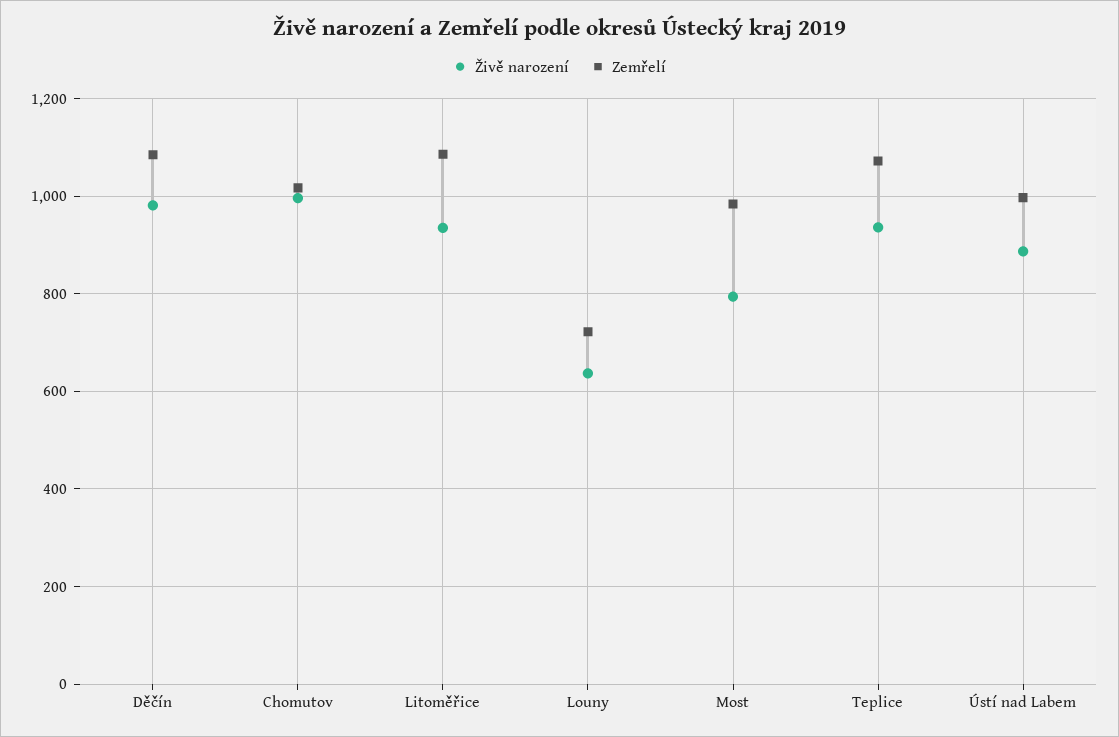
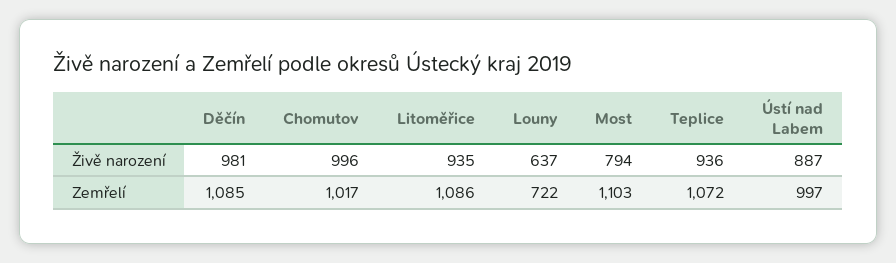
Zemřelí, Most: 980 -> 1103

